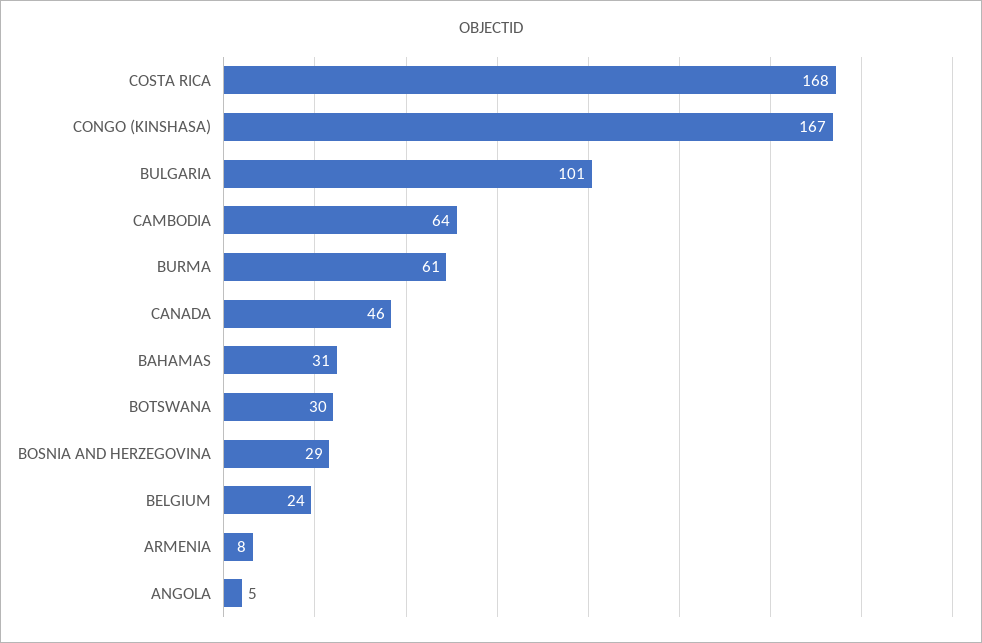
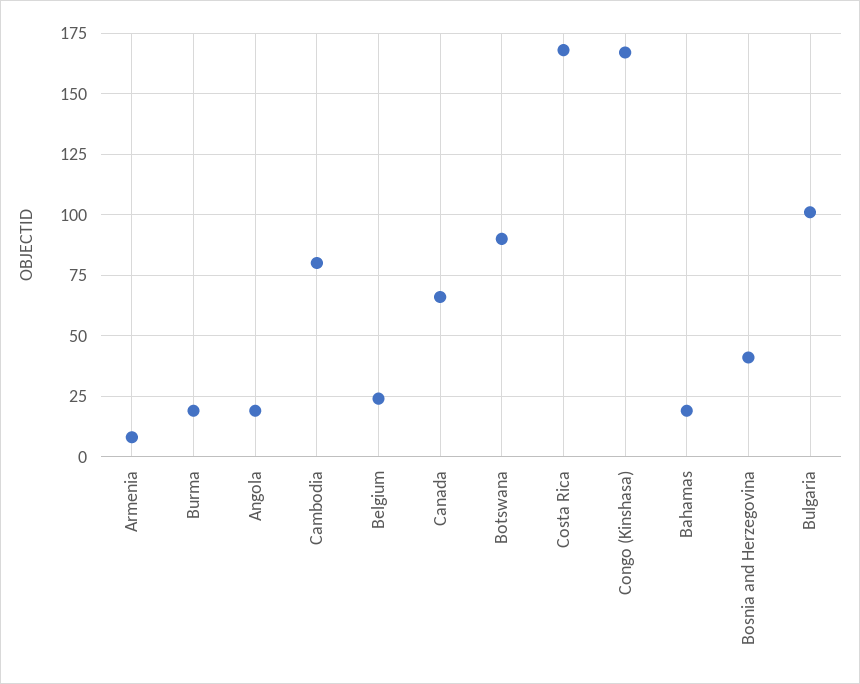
CAMBODIA: 64 -> 80
BURMA: 61 -> 20
CANADA: 46 -> 65
BAHAMAS: 31 -> 20
BOTSWANA: 30 -> 90
BOSNIA AND HERZEGOVINA: 29 -> 40
ANGOLA: 5 -> 20

